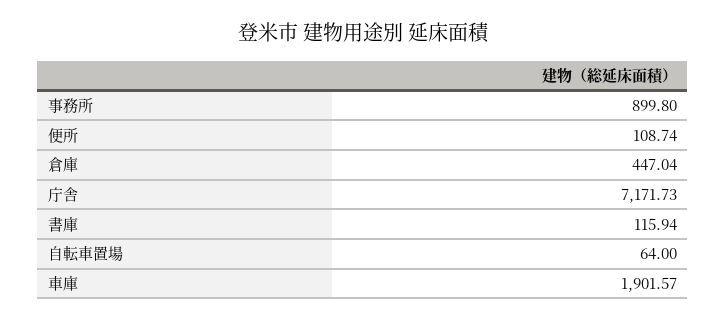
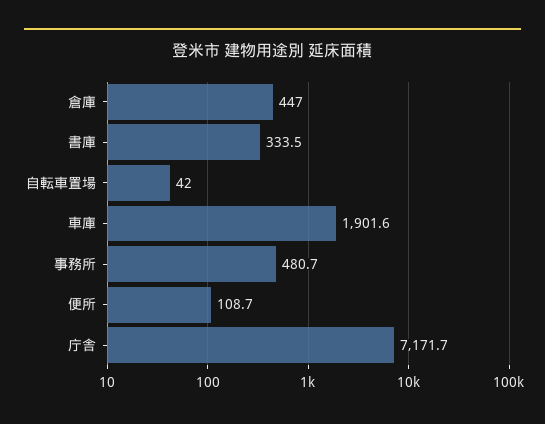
事務所: 899.8 -> 480.7
書庫: 115.94 -> 333.5
自転車置場: 64 -> 42

